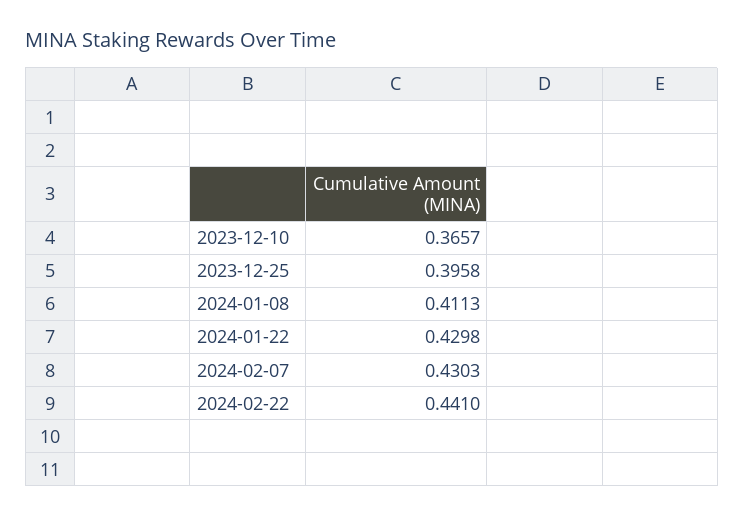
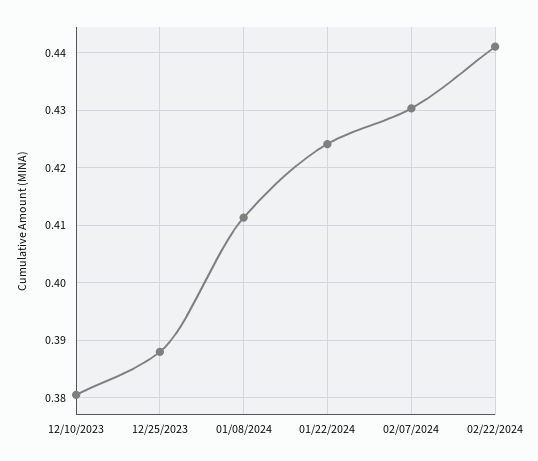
2023-12-10: 0.3657 -> 0.38
2023-12-25: 0.3958 -> 0.388
2024-01-22: 0.4298 -> 0.424

